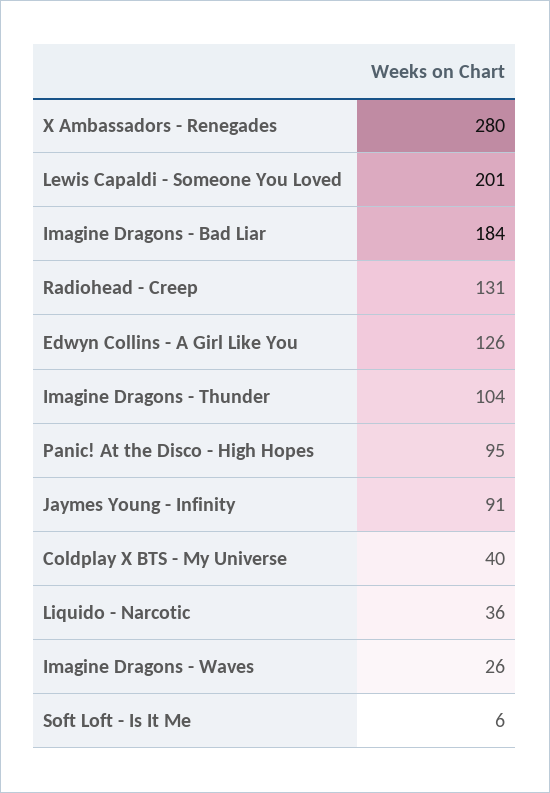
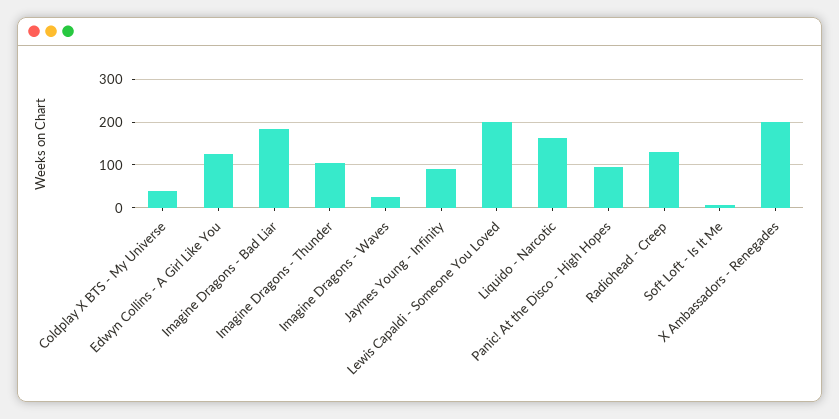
X Ambassadors - Renegades: 280 -> 200
Liquido - Narcotic: 36 -> 160

